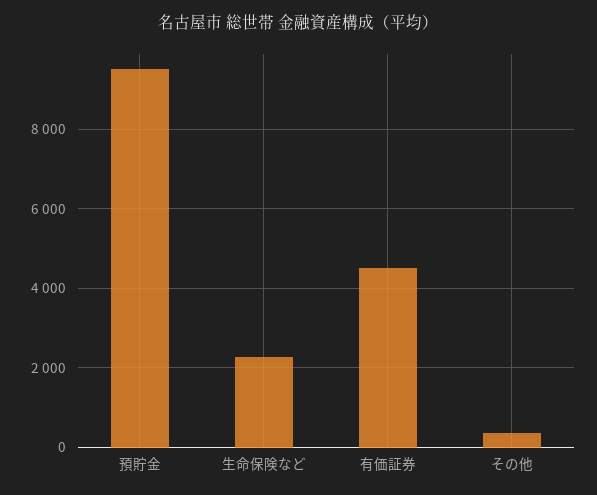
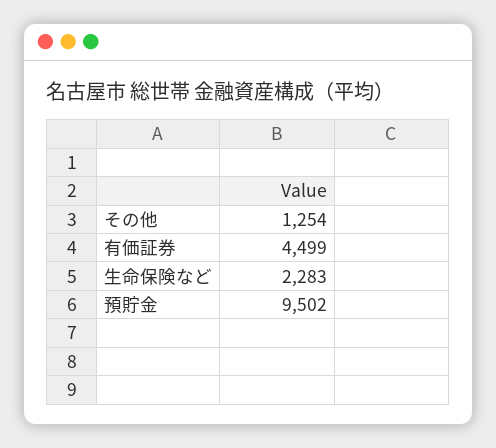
その他: 400 -> 1254

